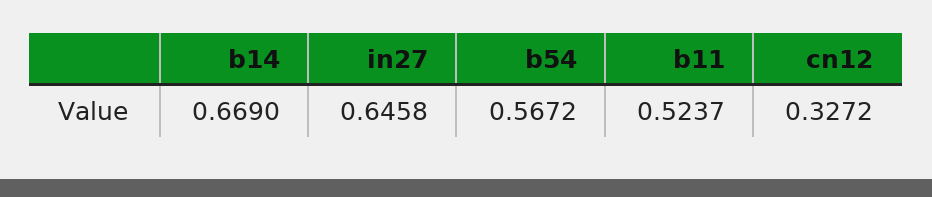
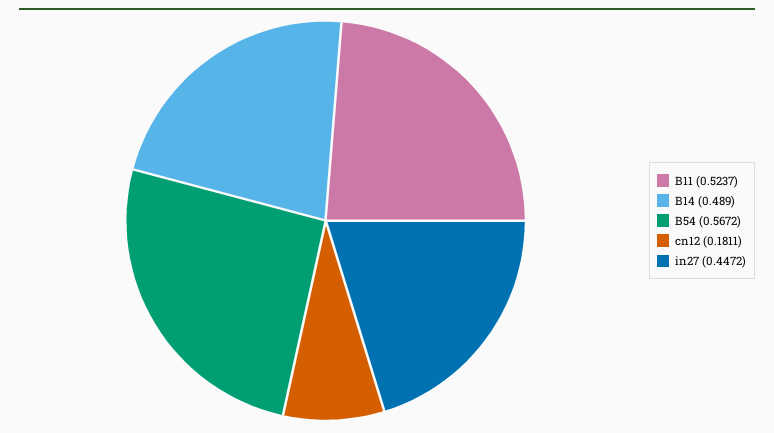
b14: 0.669 -> 0.489
in27: 0.6458 -> 0.4472
cn12: 0.3272 -> 0.1811

